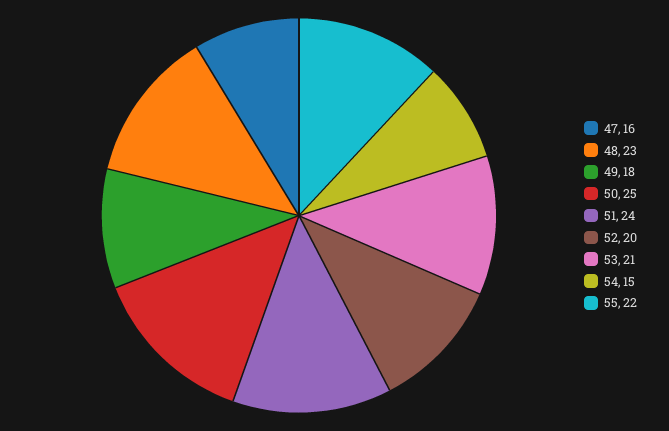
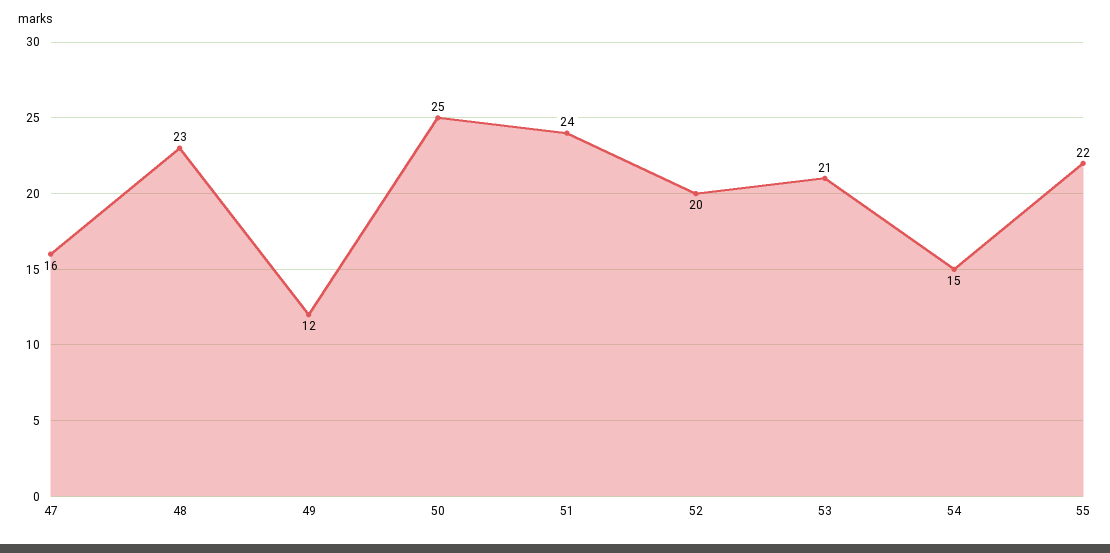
49: 18 -> 12

